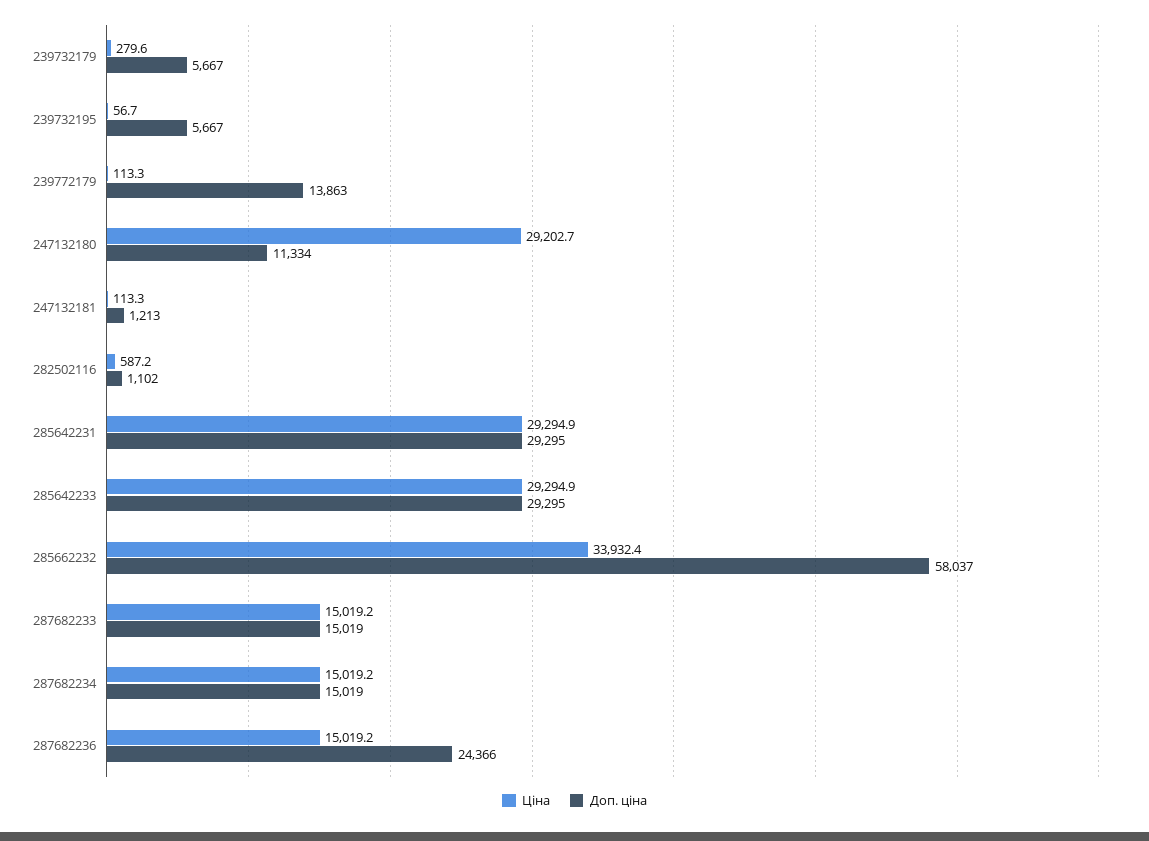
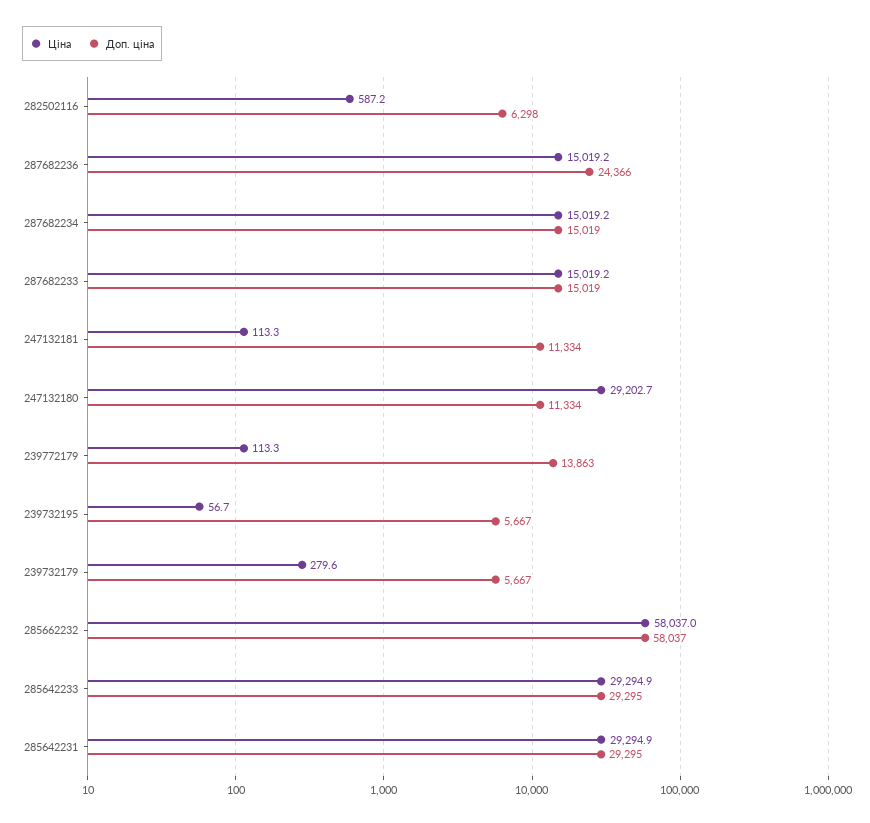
Доп. ціна, 247132181: 1213 -> 11334
Доп. ціна, 282502116: 1102 -> 6298
Ціна, 285662232: 33932.4 -> 58037

